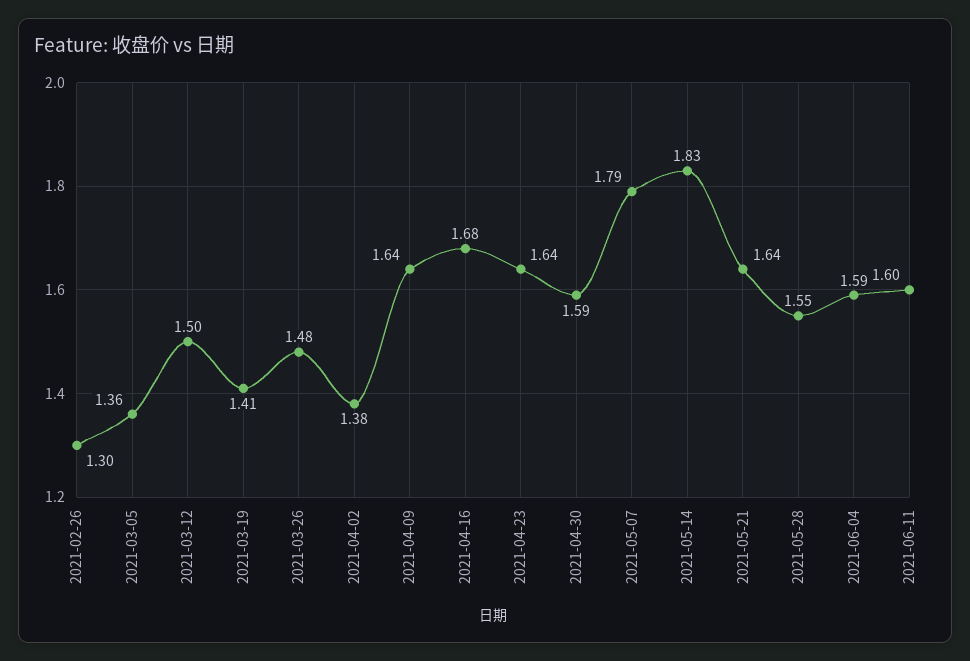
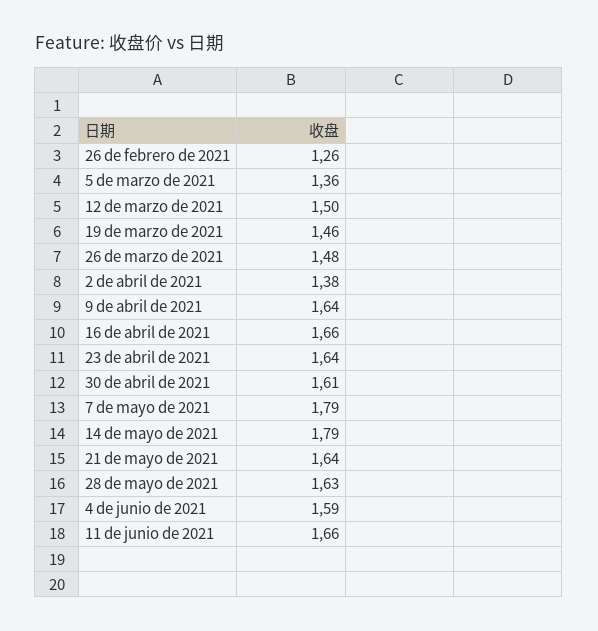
2021-02-26: 1.3 -> 1.26
2021-03-19: 1.41 -> 1.46
2021-04-16: 1.68 -> 1.66
2021-04-30: 1.59 -> 1.61
2021-05-14: 1.83 -> 1.79
2021-05-28: 1.55 -> 1.63
2021-06-11: 1.6 -> 1.66

